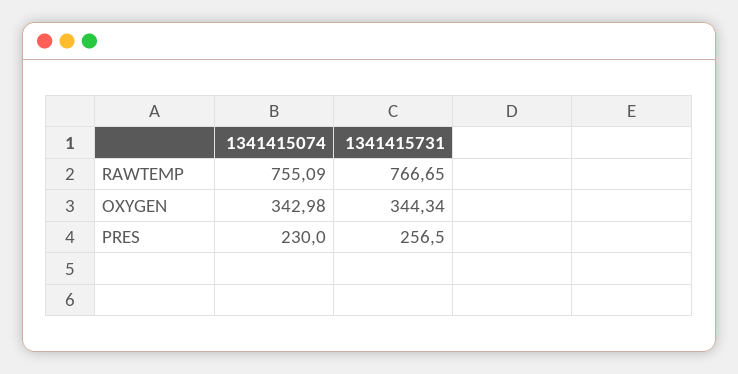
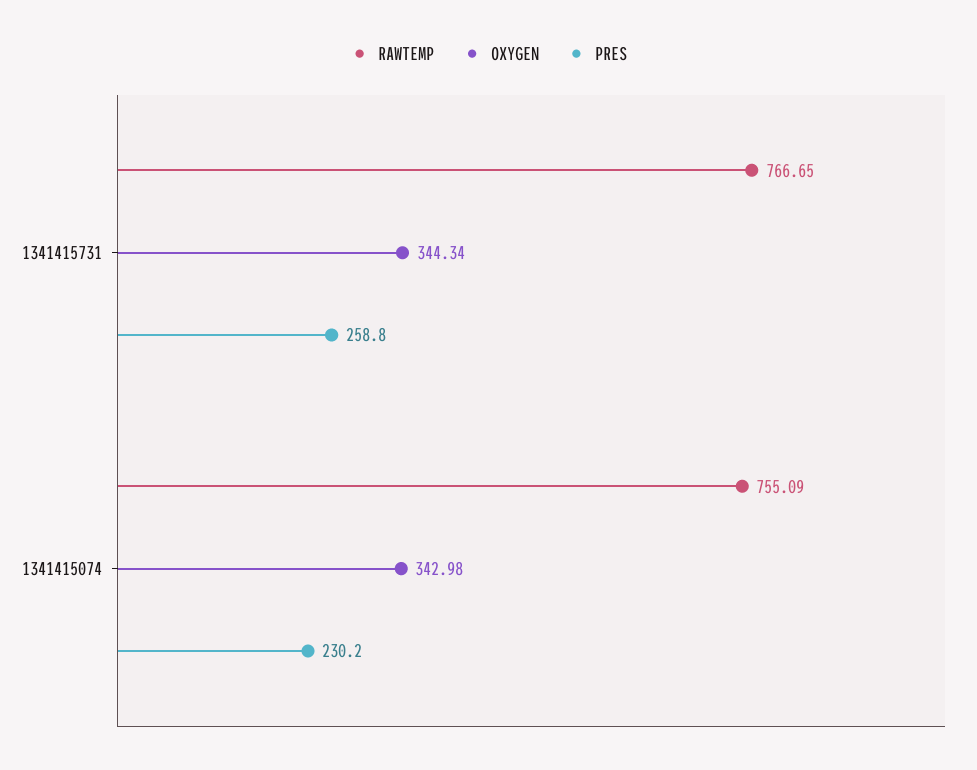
PRES, 1341415074: 230 -> 230.2
PRES, 1341415731: 256.5 -> 258.8

